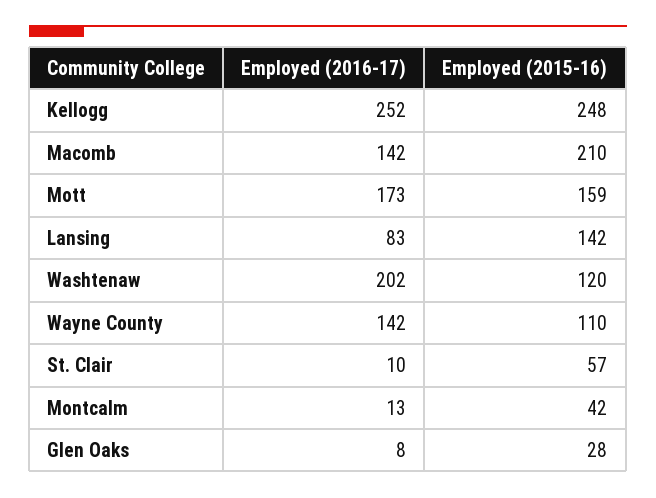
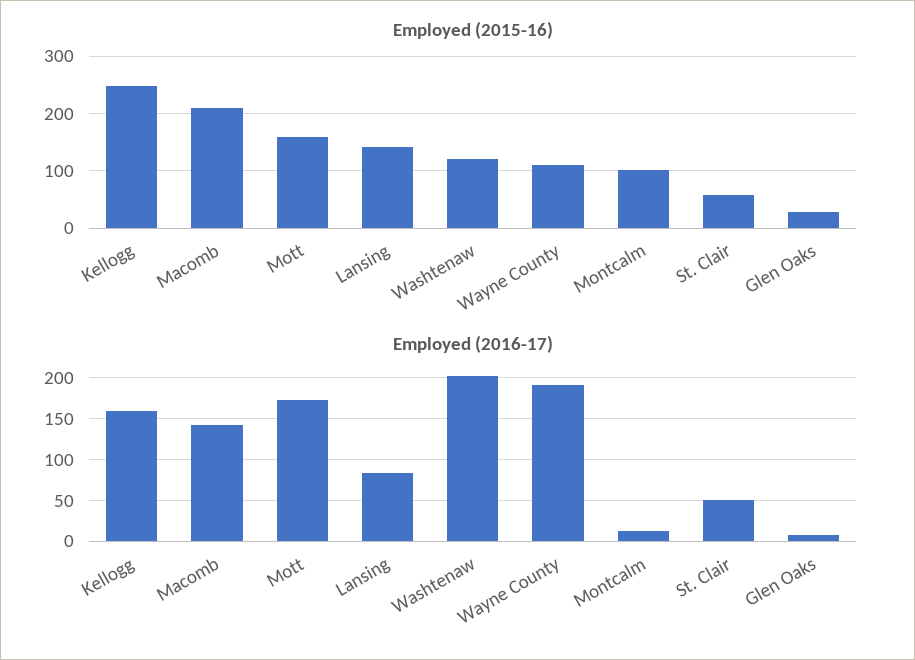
Employed (2016-17), Kellogg: 252 -> 160
Employed (2016-17), Wayne County: 142 -> 190
Employed (2016-17), St. Clair: 10 -> 50
Employed (2015-16), Montcalm: 42 -> 100

